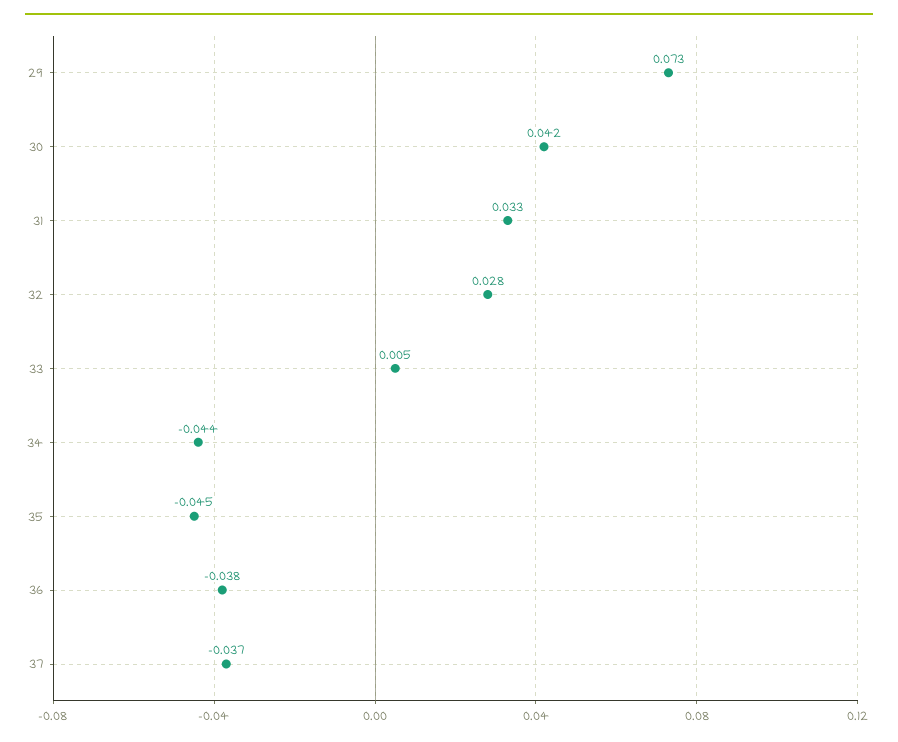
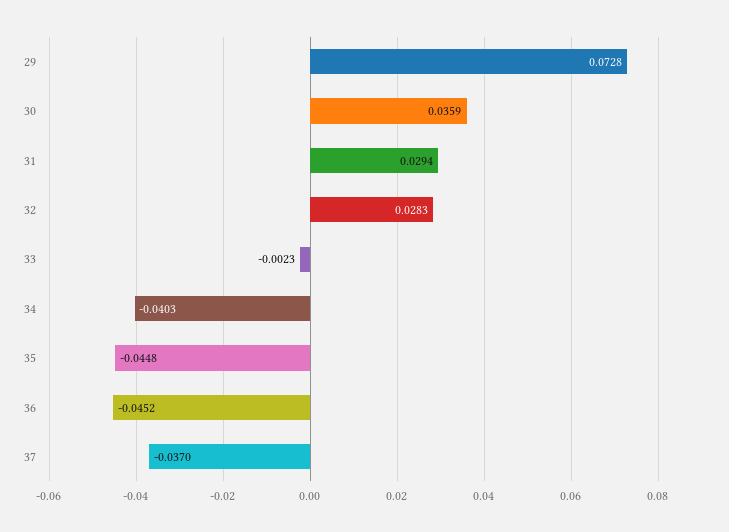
30: 0.042 -> 0.0359
31: 0.033 -> 0.0294
33: 0.005 -> -0.0023
34: -0.044 -> -0.0403
36: -0.038 -> -0.0452

